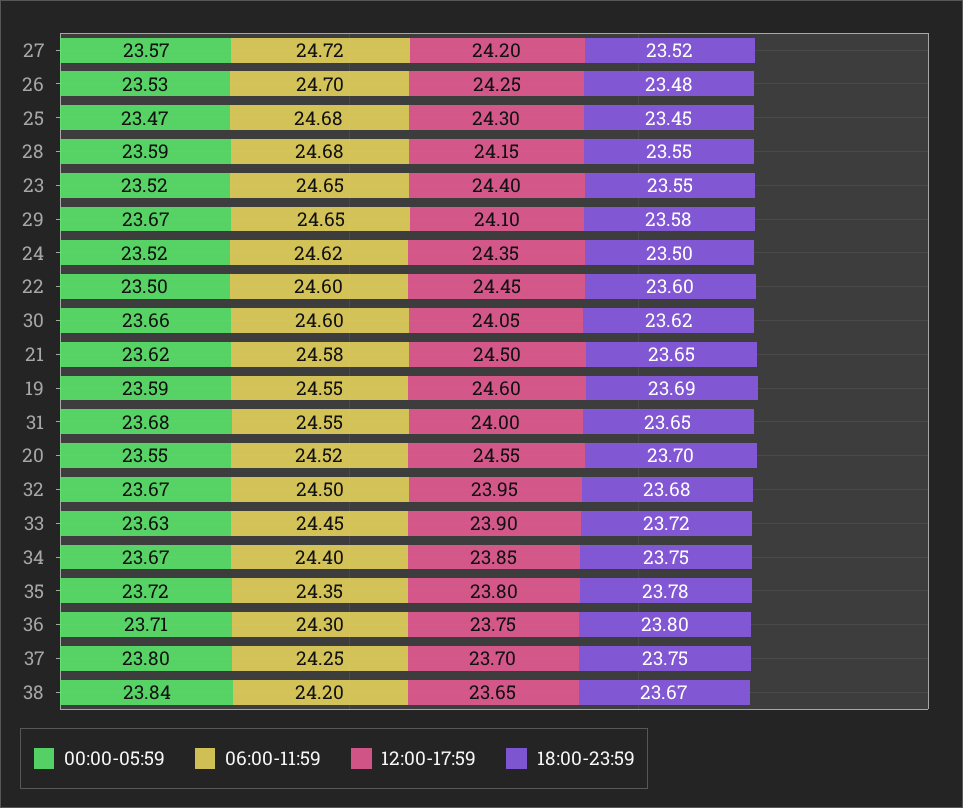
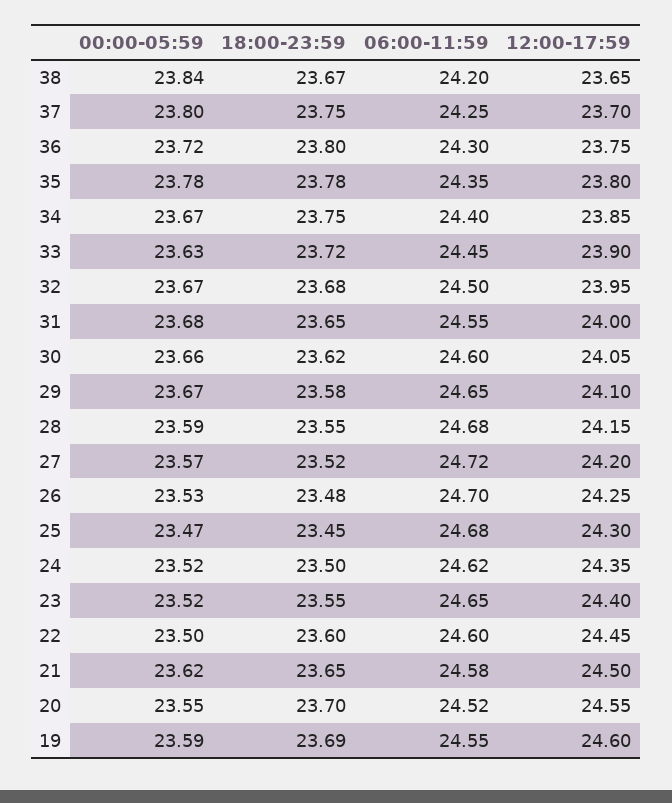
00:00-05:59, 35: 23.72 -> 23.78
00:00-05:59, 36: 23.71 -> 23.72

